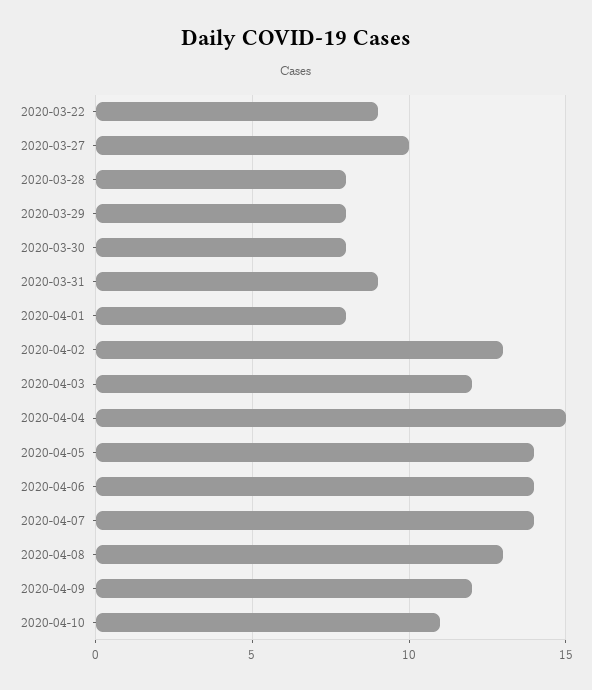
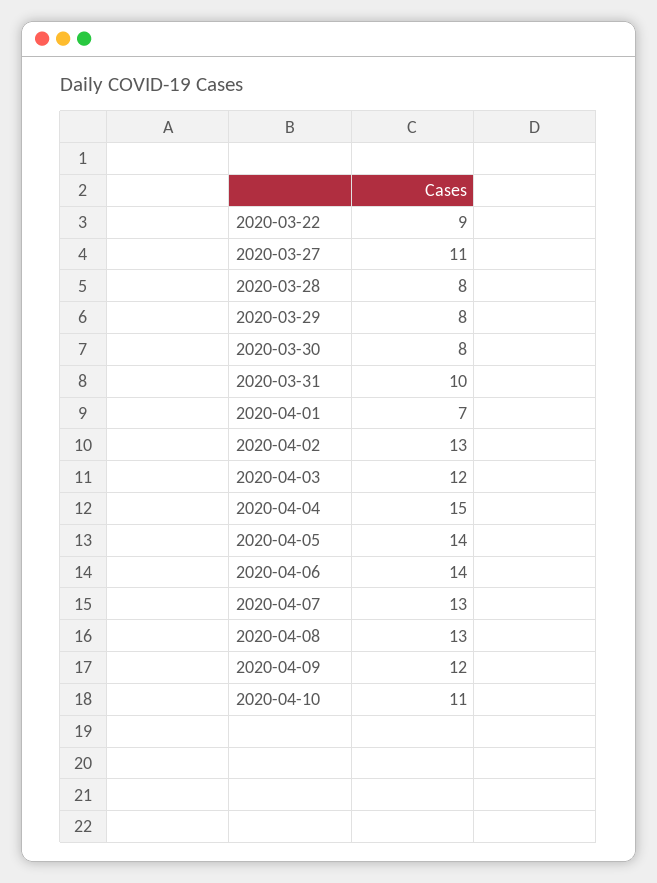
2020-03-27: 10 -> 11
2020-03-31: 9 -> 10
2020-04-01: 8 -> 7
2020-04-07: 14 -> 13

